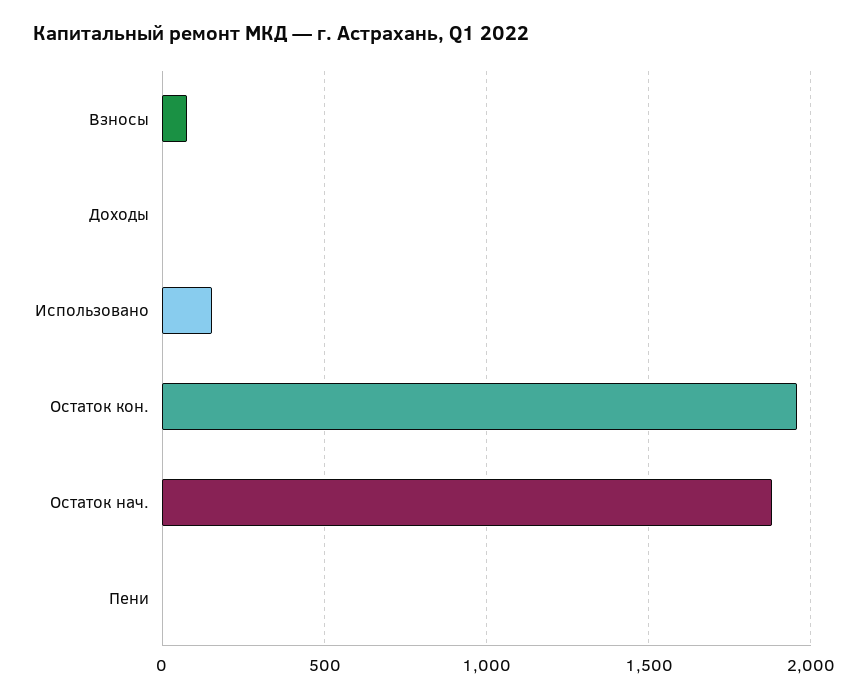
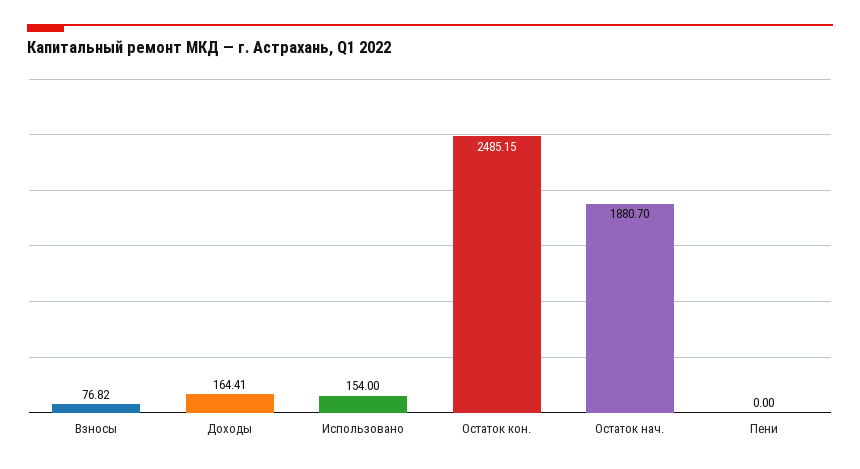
Доходы: 0 -> 164.41
Остаток кон.: 1950 -> 2485.15

